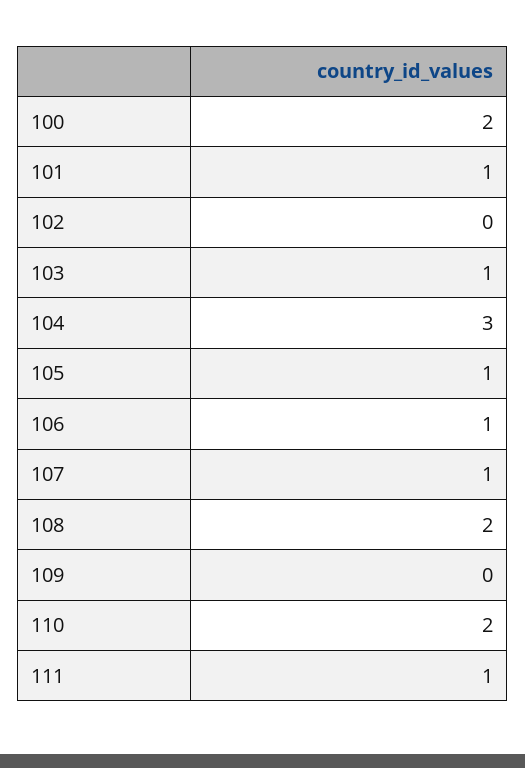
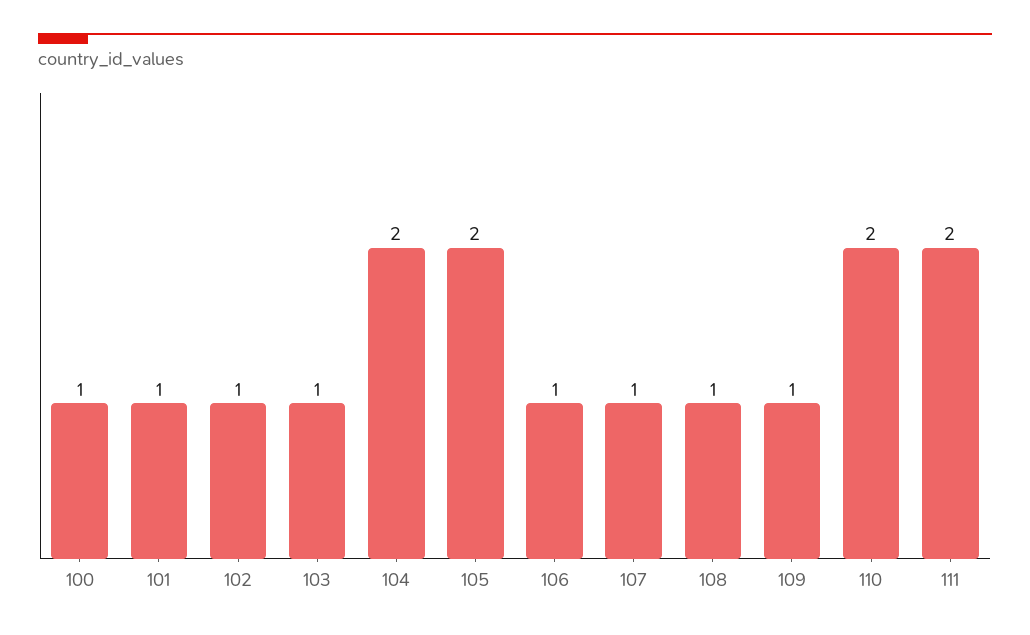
100: 2 -> 1
102: 0 -> 1
104: 3 -> 2
105: 1 -> 2
108: 2 -> 1
109: 0 -> 1
111: 1 -> 2

